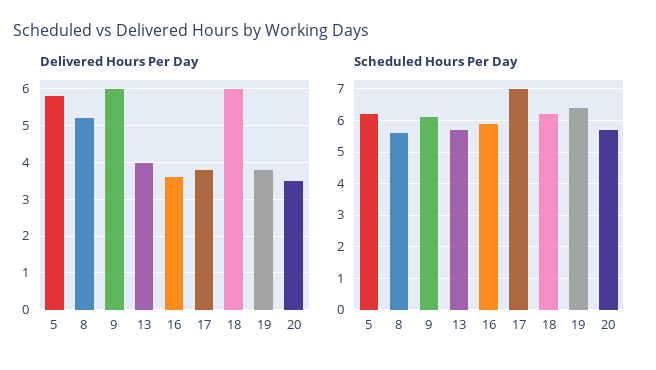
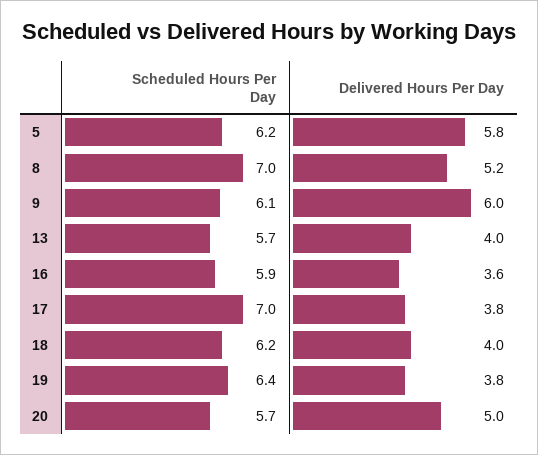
Delivered Hours Per Day, 18: 6 -> 4
Delivered Hours Per Day, 20: 3.5 -> 5
Scheduled Hours Per Day, 8: 5.5 -> 7

